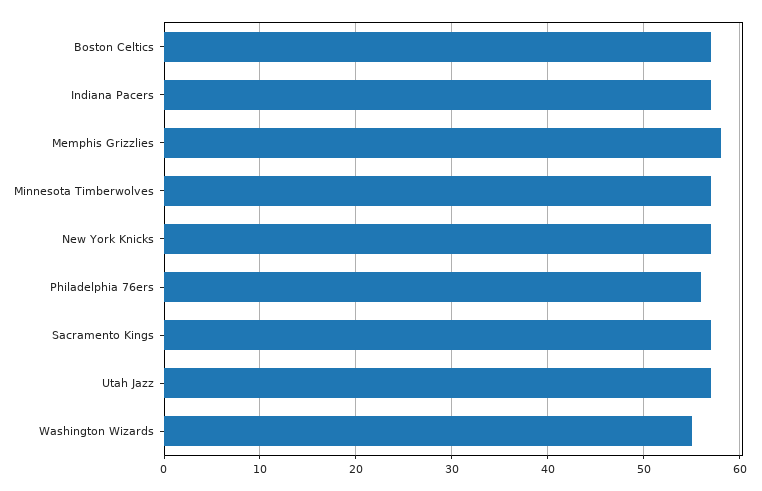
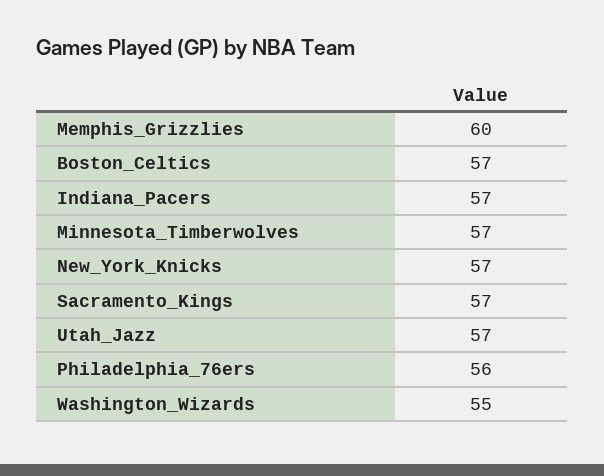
Memphis Grizzlies: 58 -> 60

